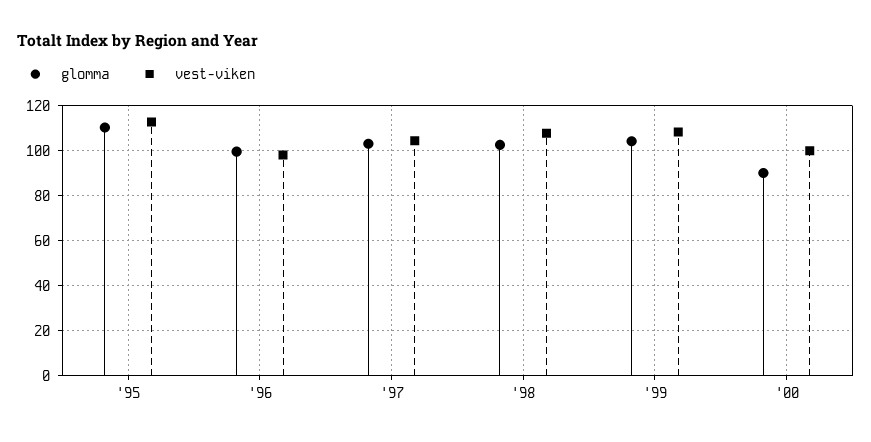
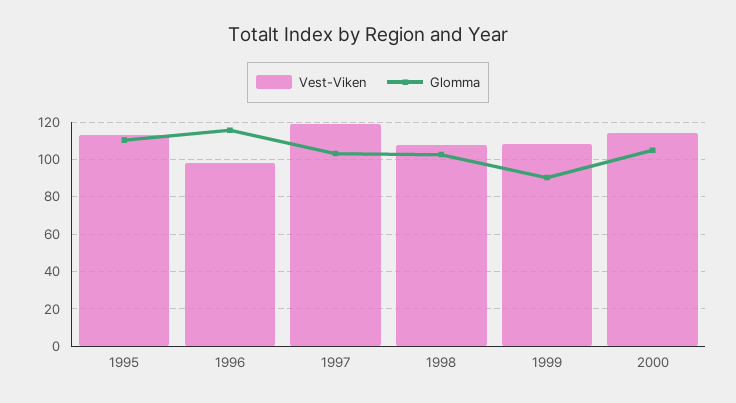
glomma, '96: 100 -> 115
vest-viken, '97: 105 -> 120
glomma, '99: 105 -> 90
glomma, '00: 90 -> 105
vest-viken, '00: 100 -> 115

